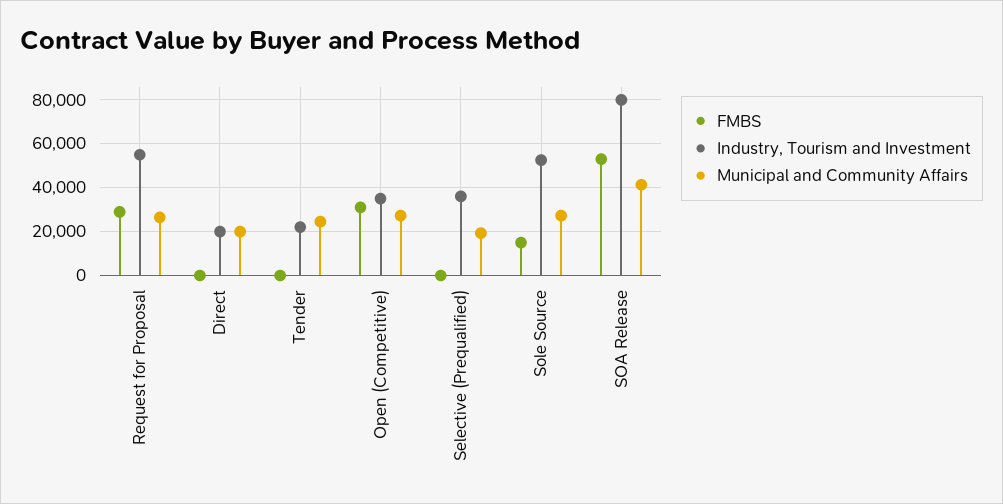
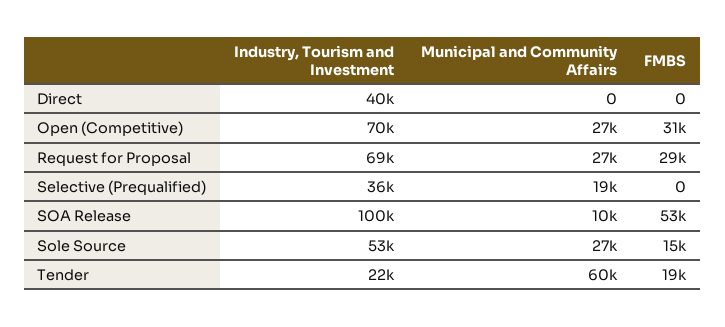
Industry, Tourism and Investment, Request for Proposal: 55000 -> 69000
Industry, Tourism and Investment, Direct: 20000 -> 40000
Municipal and Community Affairs, Direct: 20000 -> 0
FMBS, Tender: 0 -> 19000
Municipal and Community Affairs, Tender: 25000 -> 60000
Industry, Tourism and Investment, Open (Competitive): 35000 -> 70000
Industry, Tourism and Investment, SOA Release: 80000 -> 100000
Municipal and Community Affairs, SOA Release: 40000 -> 10000

